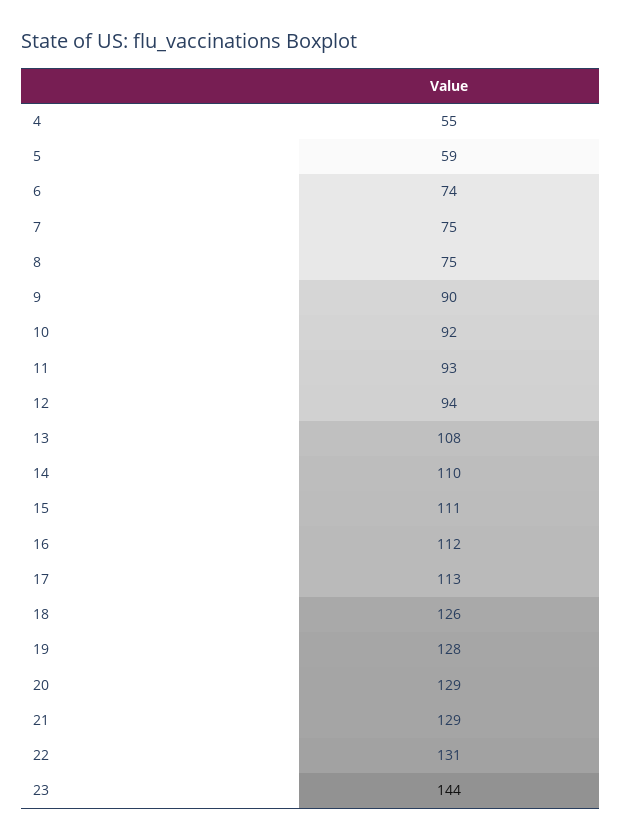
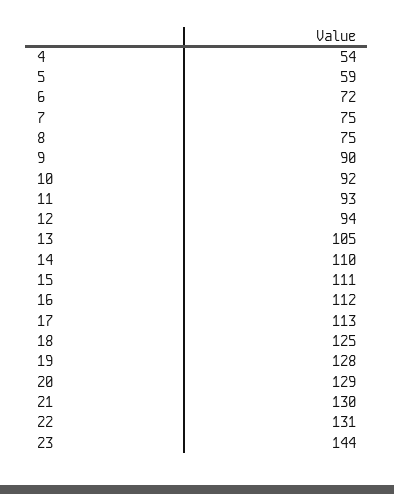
4: 55 -> 54
6: 74 -> 72
13: 108 -> 105
18: 126 -> 125
21: 129 -> 130

